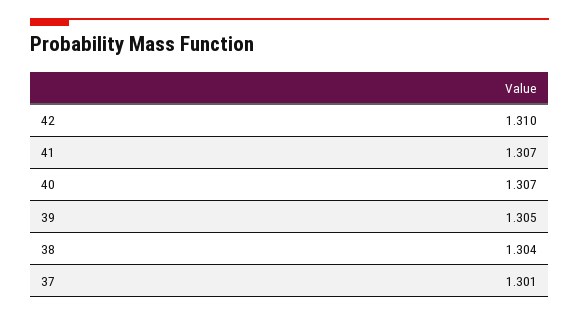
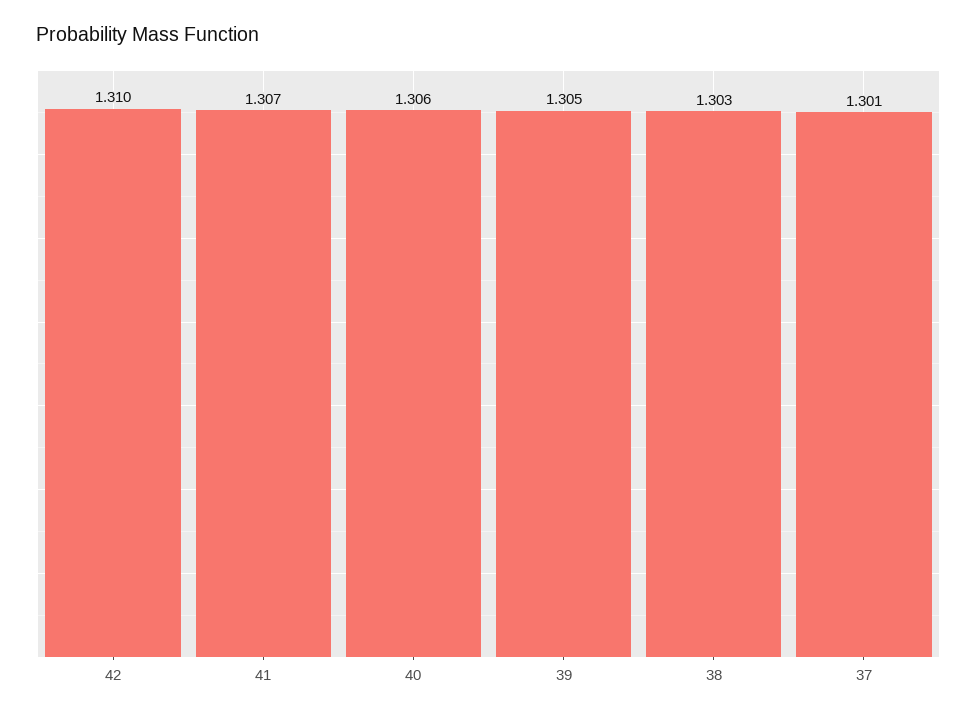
40: 1.307 -> 1.306
38: 1.304 -> 1.303

